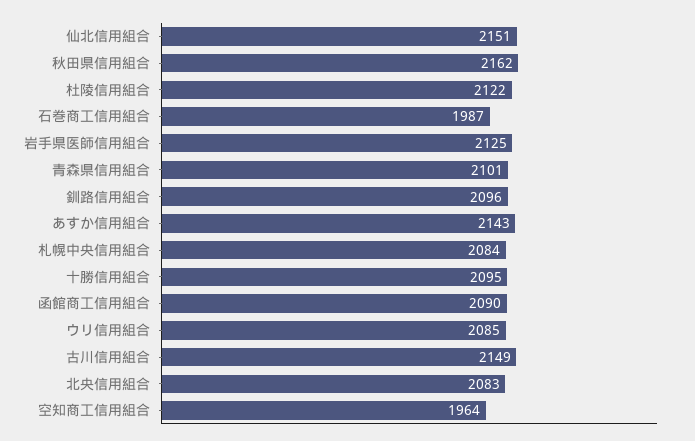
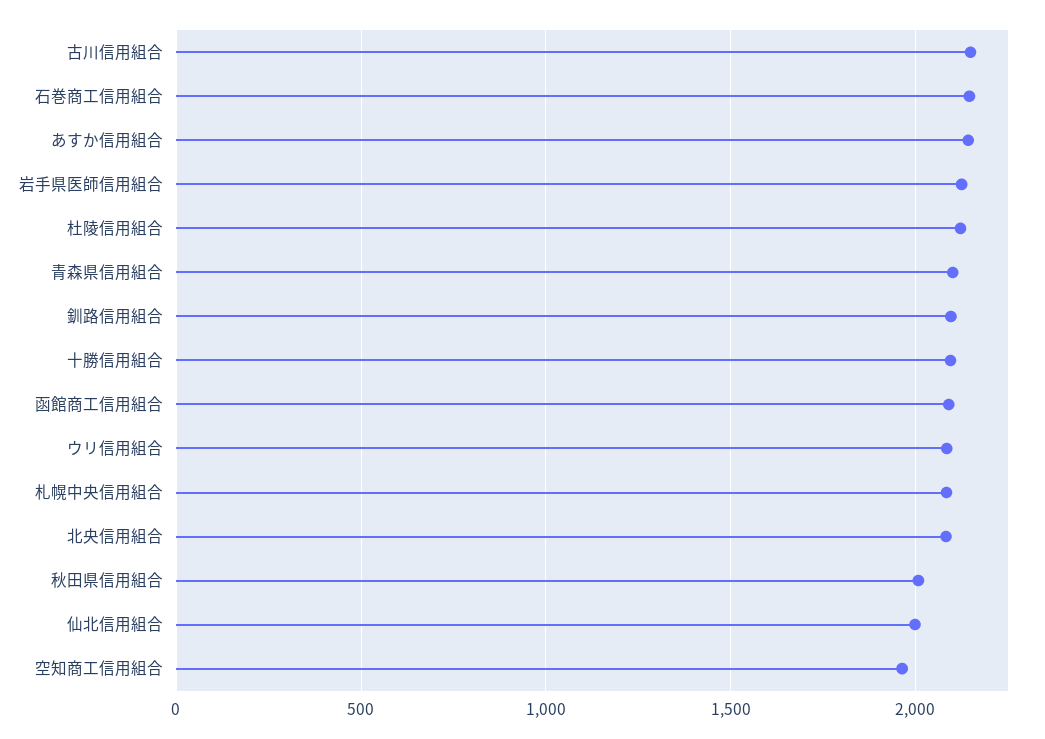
仙北信用組合: 2151 -> 2000
秋田県信用組合: 2162 -> 2000
石巻商工信用組合: 1987 -> 2150

